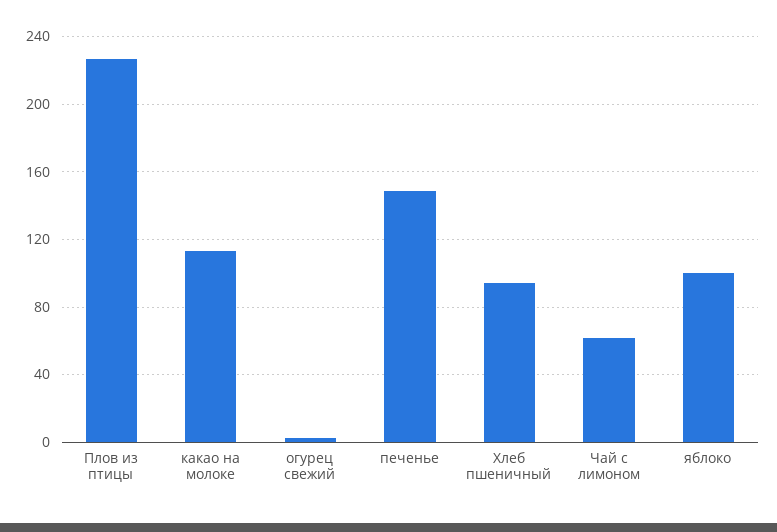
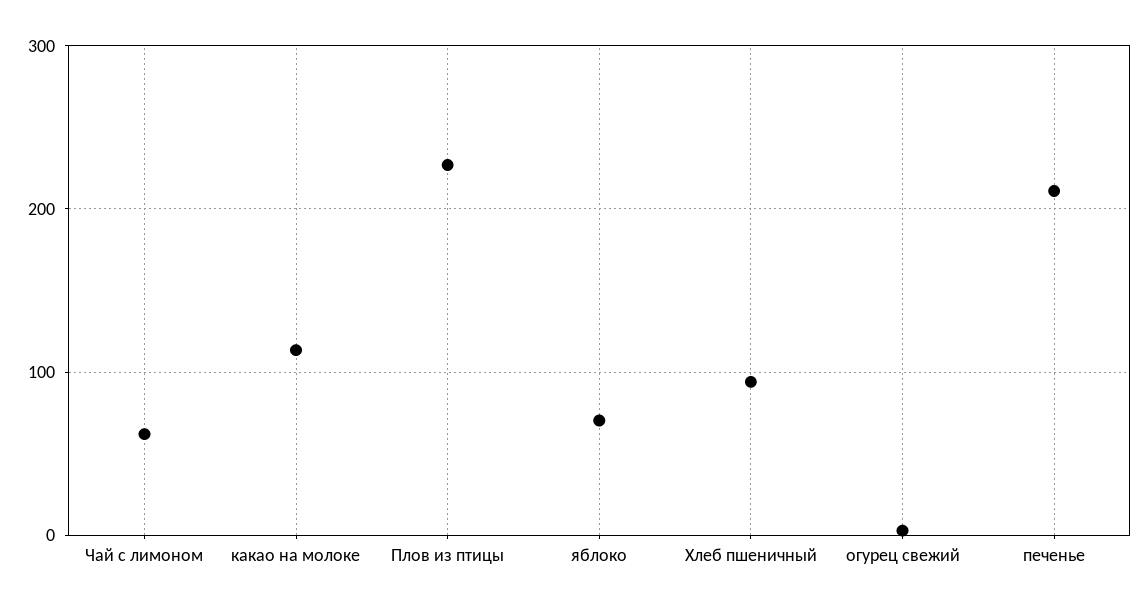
печенье: 150 -> 210
яблоко: 100 -> 70

